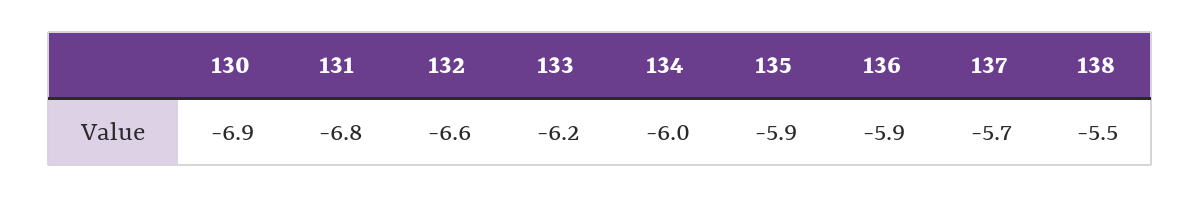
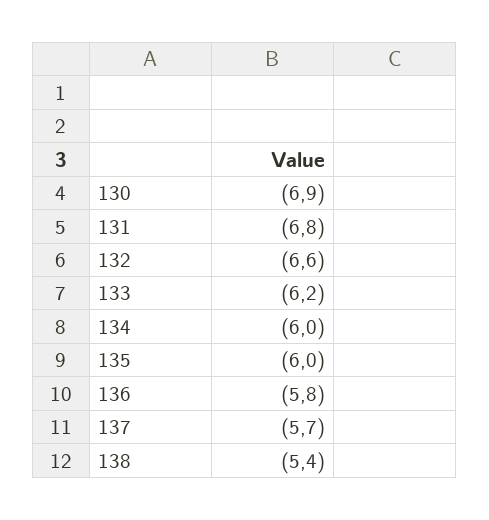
135: -5.9 -> -6
136: -5.9 -> -5.8
138: -5.5 -> -5.4

